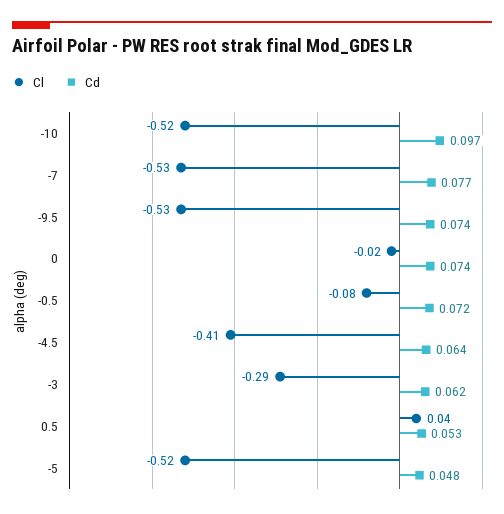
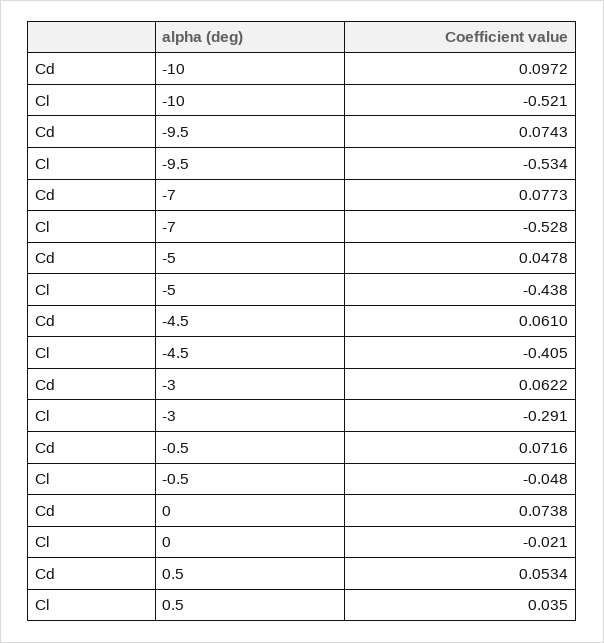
Cl, -0.5: -0.08 -> -0.048
Cd, -4.5: 0.064 -> 0.061
Cl, -5: -0.52 -> -0.438

